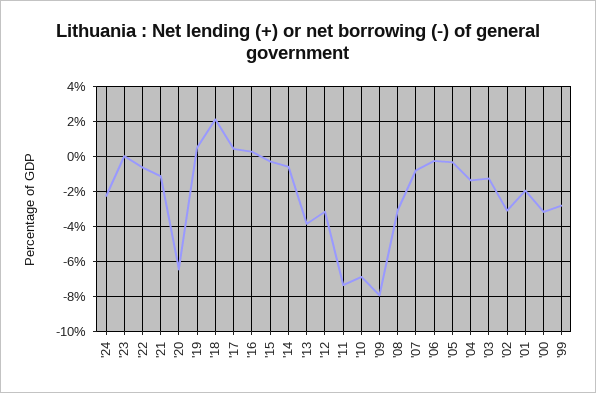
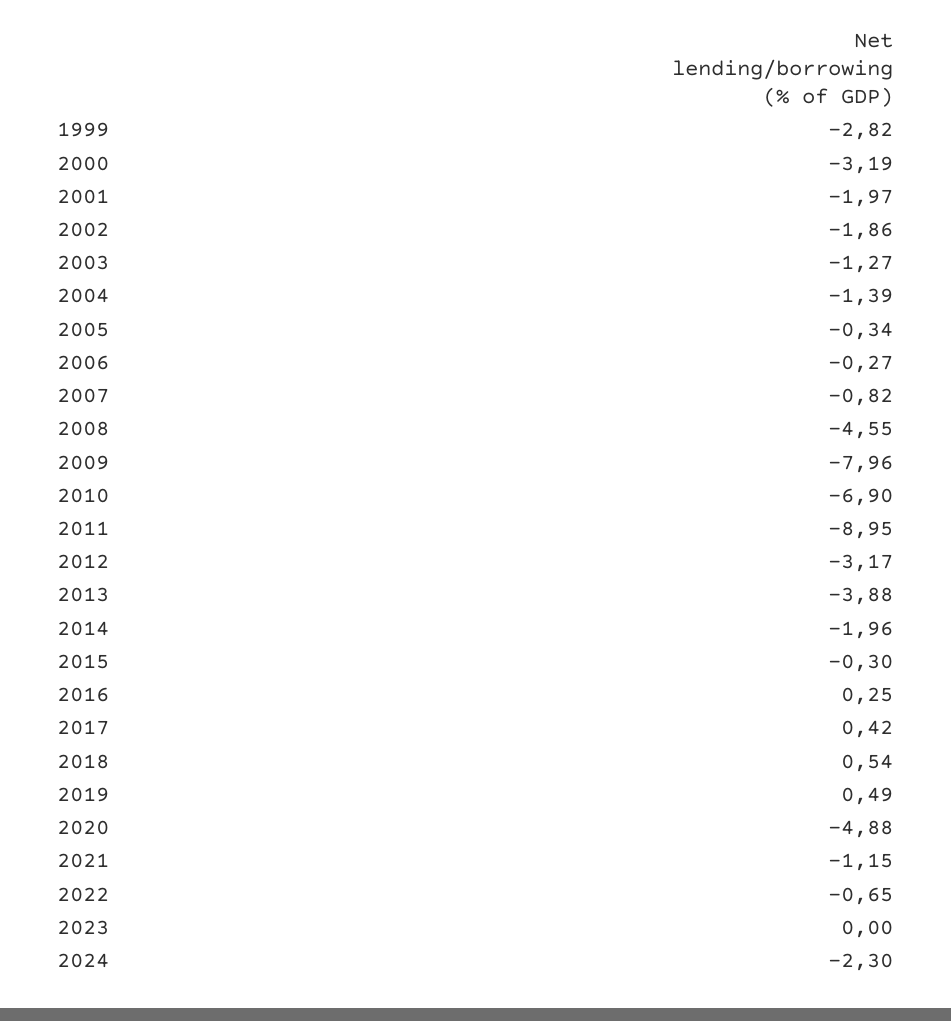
'20: -6.5 -> -4.88
'18: 2 -> 0.54
'14: -0.5 -> -1.96
'11: -7.5 -> -8.95
'08: -3 -> -4.55
'02: -3 -> -1.86

